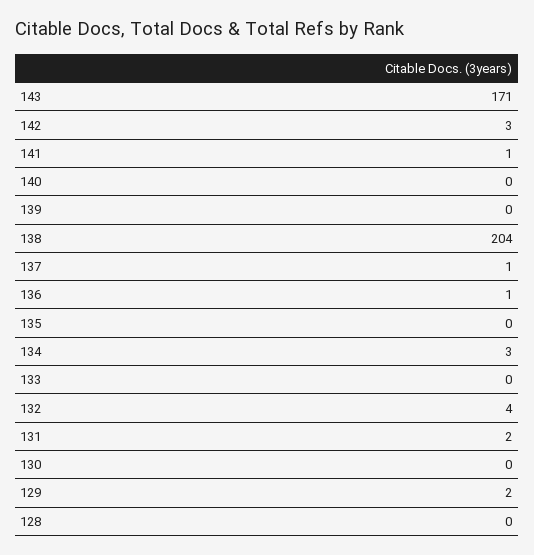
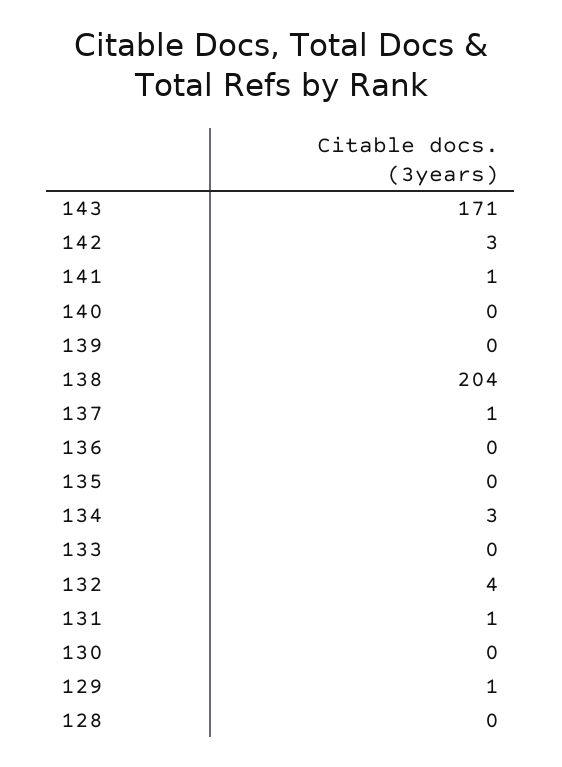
136: 1 -> 0
131: 2 -> 1
129: 2 -> 1

